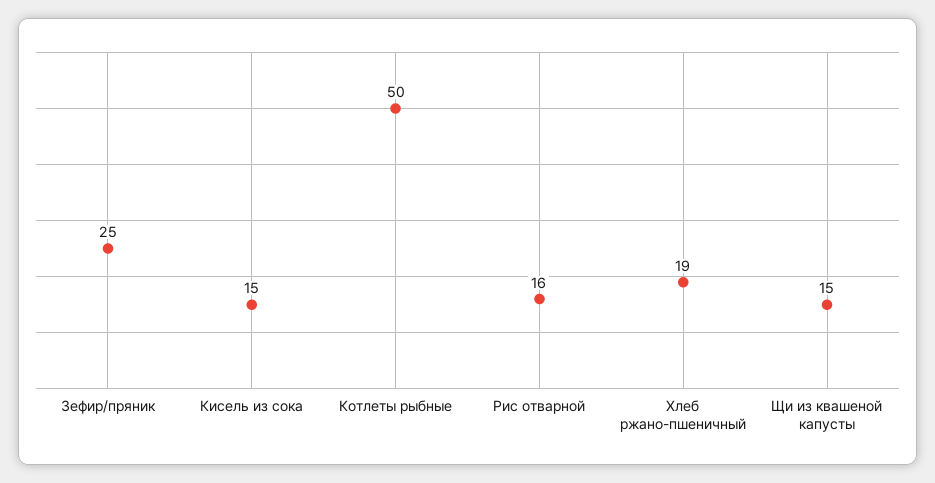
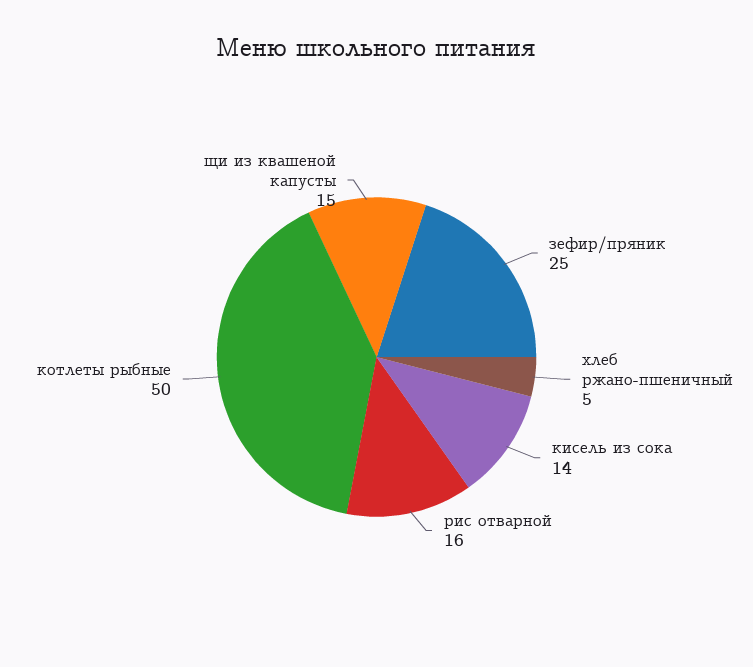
Кисель из сока: 15 -> 14
Хлеб ржано-пшеничный: 19 -> 5

